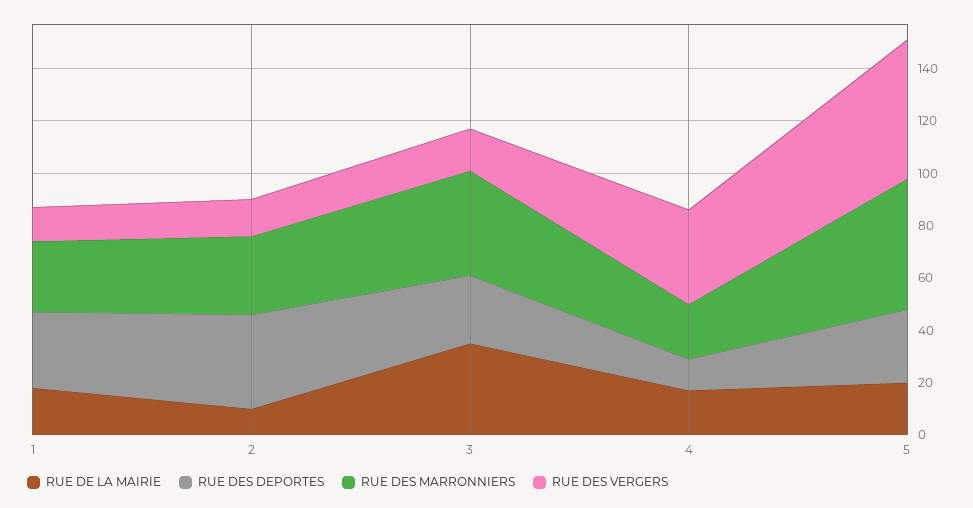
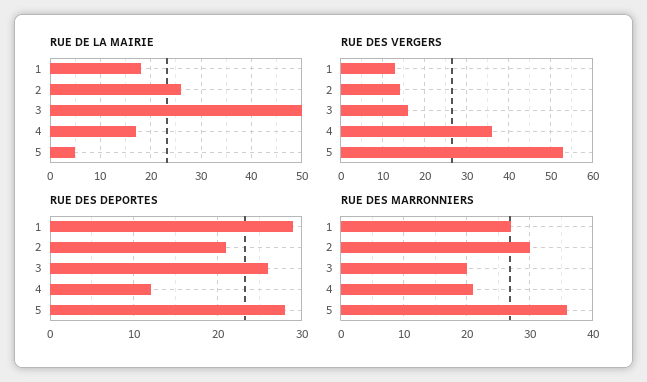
RUE DE LA MAIRIE, 2: 10 -> 25
RUE DES DEPORTES, 2: 35 -> 21
RUE DE LA MAIRIE, 3: 35 -> 50
RUE DES MARRONNIERS, 3: 40 -> 20
RUE DE LA MAIRIE, 5: 20 -> 5
RUE DES MARRONNIERS, 5: 50 -> 36

